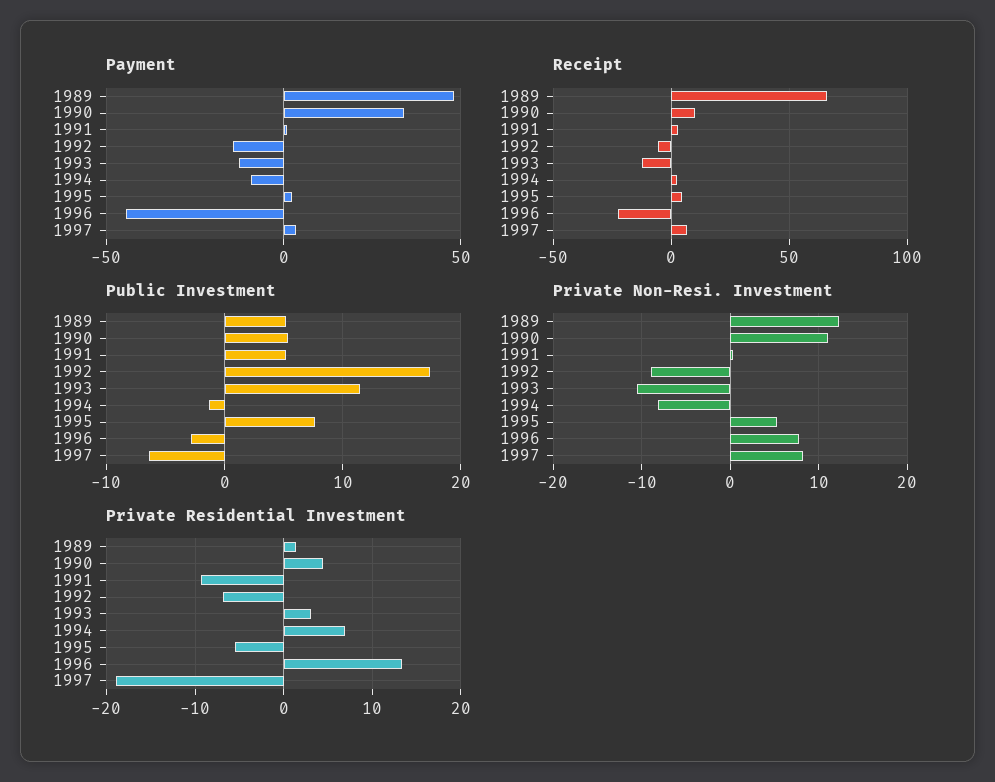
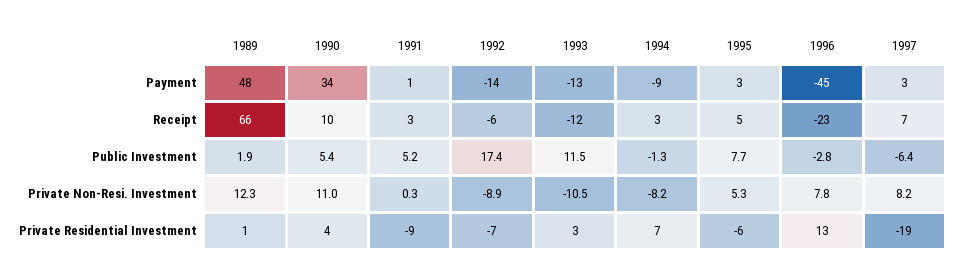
Public Investment, 1989: 5 -> 1.9

